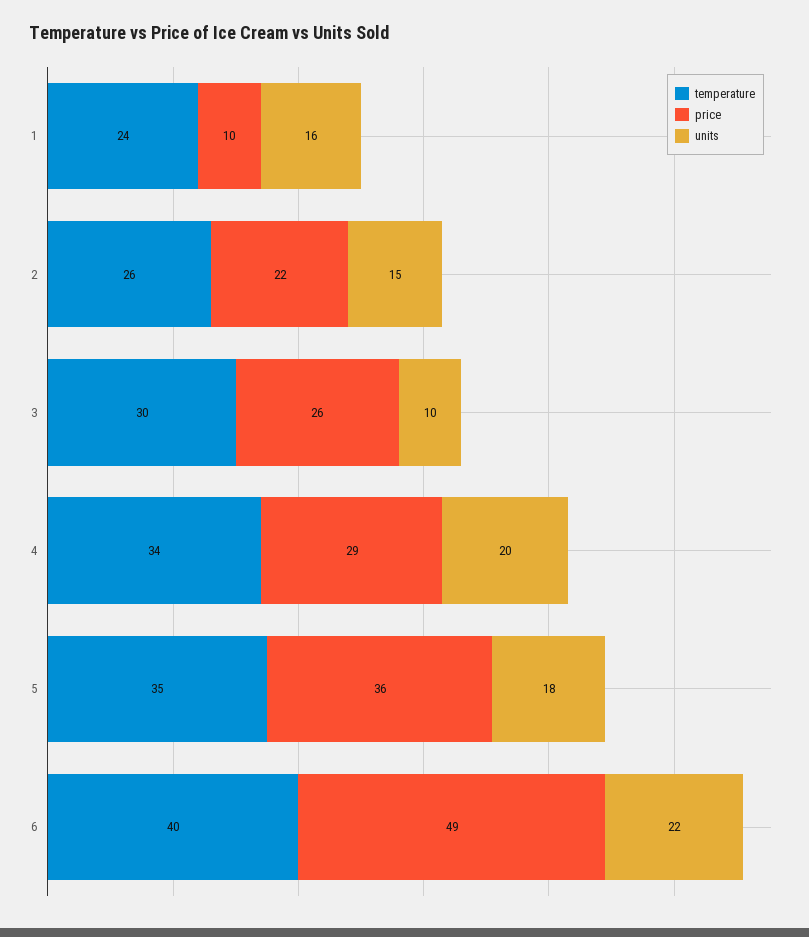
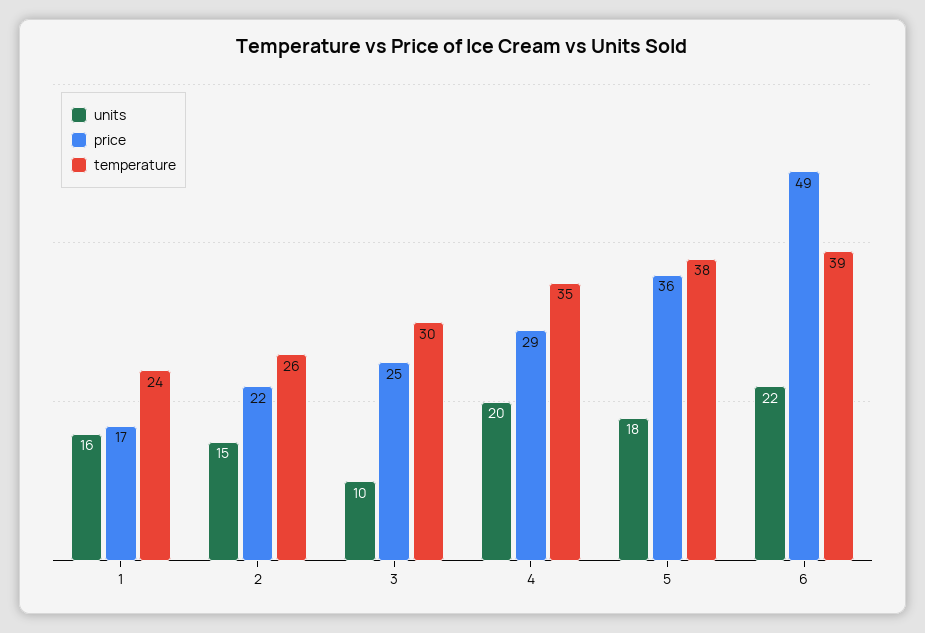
price, 1: 10 -> 17
price, 3: 26 -> 25
temperature, 4: 34 -> 35
temperature, 5: 35 -> 38
temperature, 6: 40 -> 39

